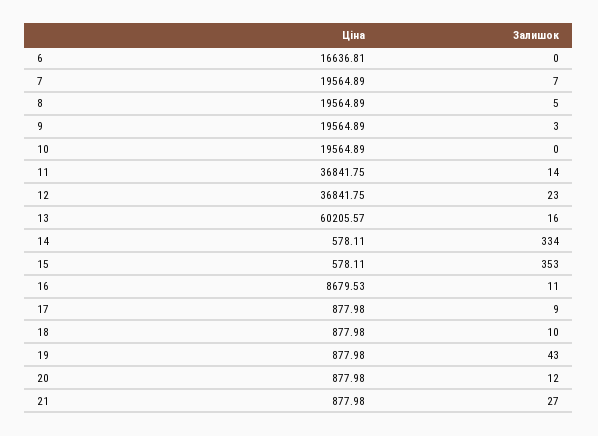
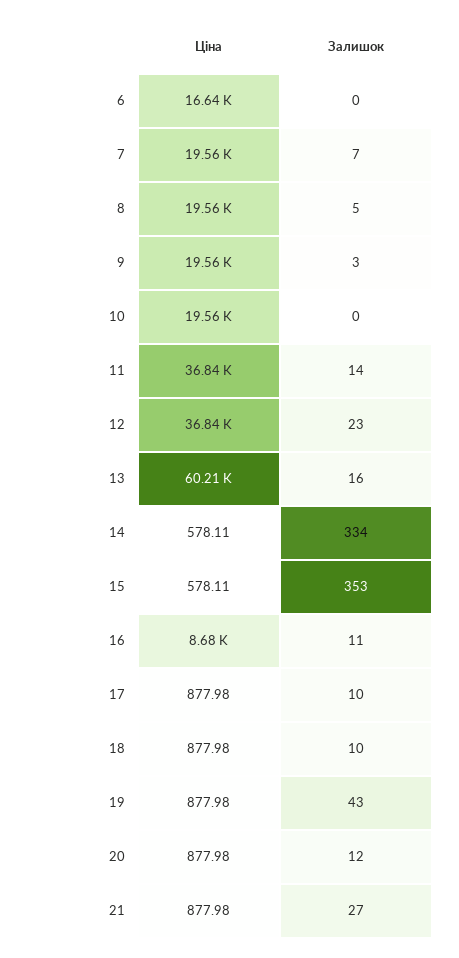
Залишок, 17: 9 -> 10

